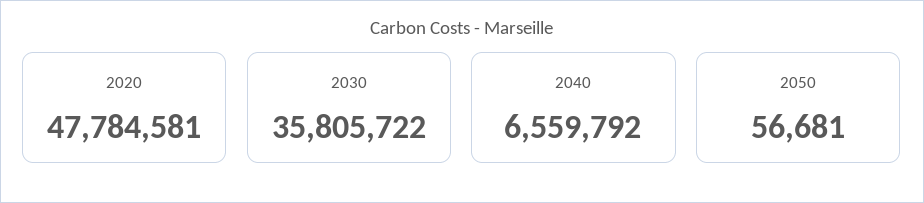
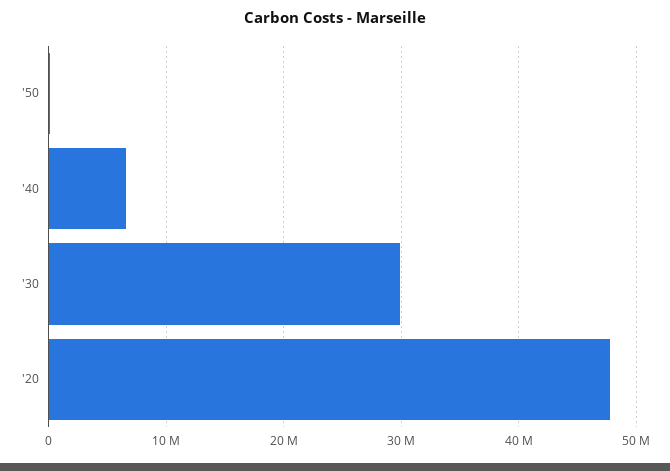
2030: 35805722 -> 30000000

